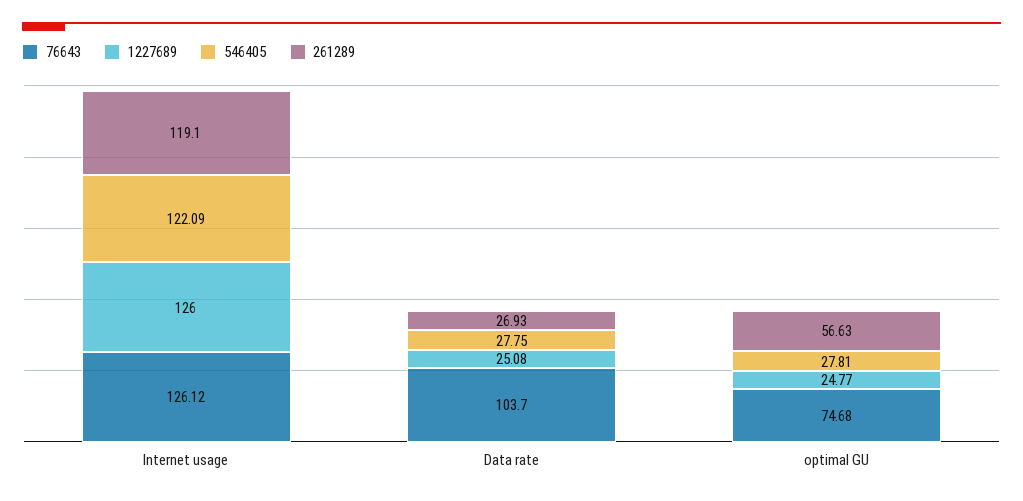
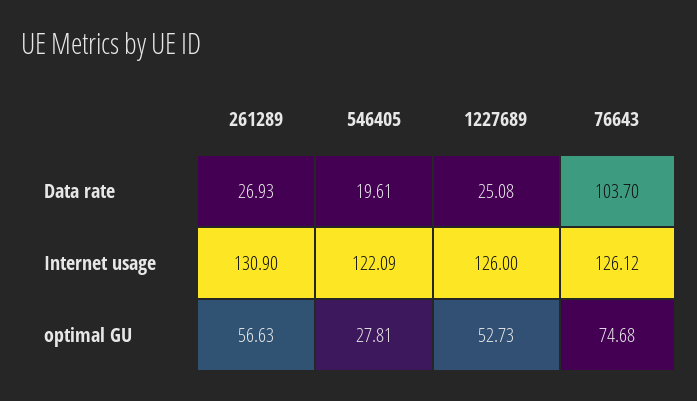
261289, Internet usage: 119.1 -> 130.9
546405, Data rate: 27.75 -> 19.61
1227689, optimal GU: 24.77 -> 52.73

